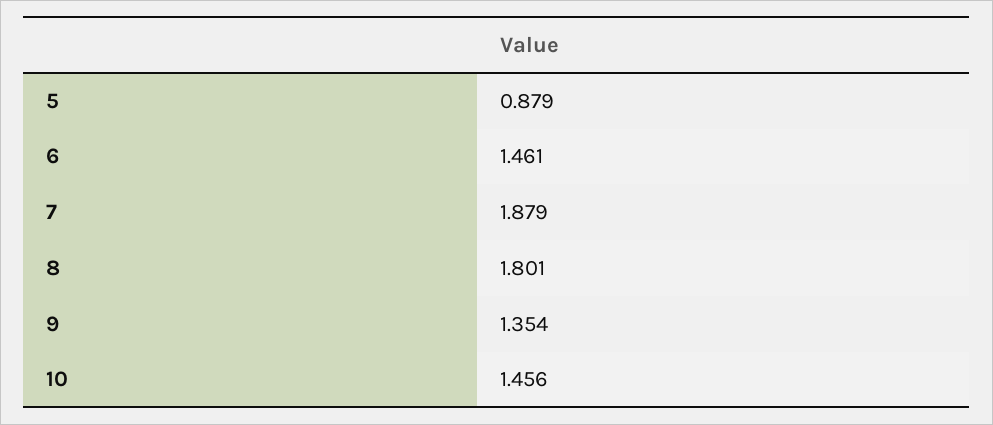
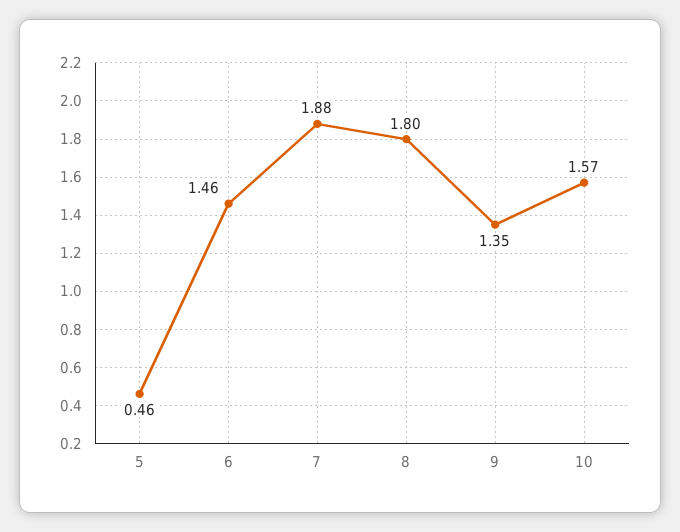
5: 0.879 -> 0.46
10: 1.456 -> 1.57

